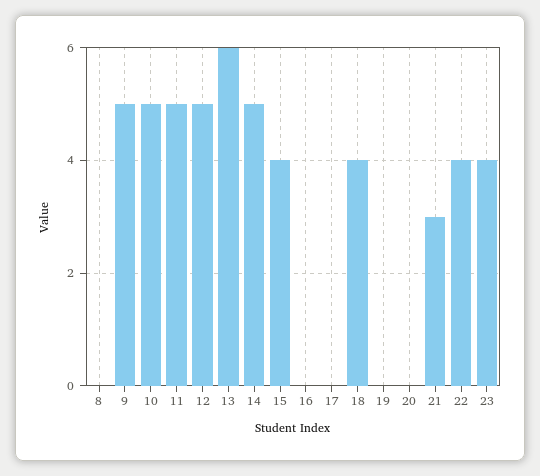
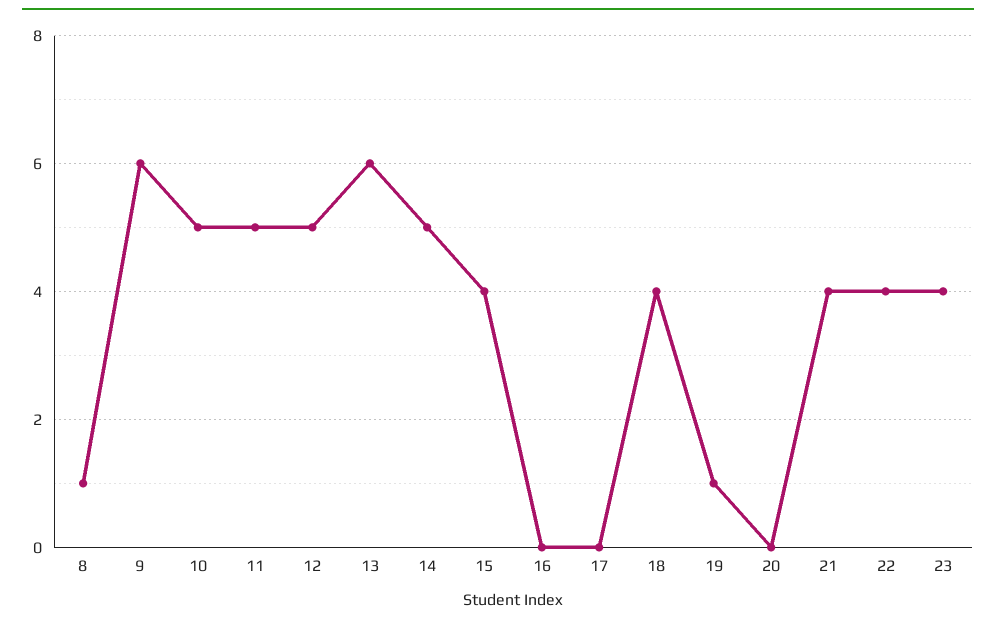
8: 0 -> 1
9: 5 -> 6
19: 0 -> 1
21: 3 -> 4

